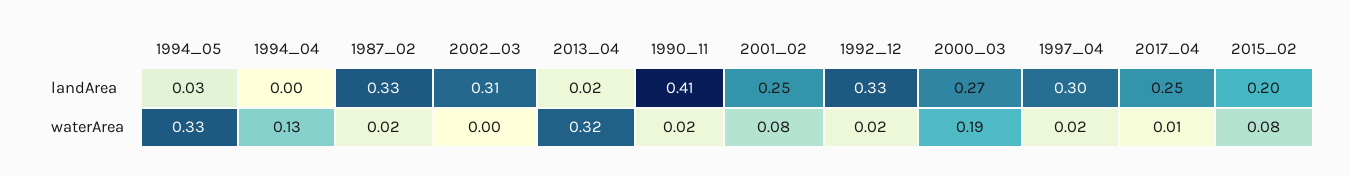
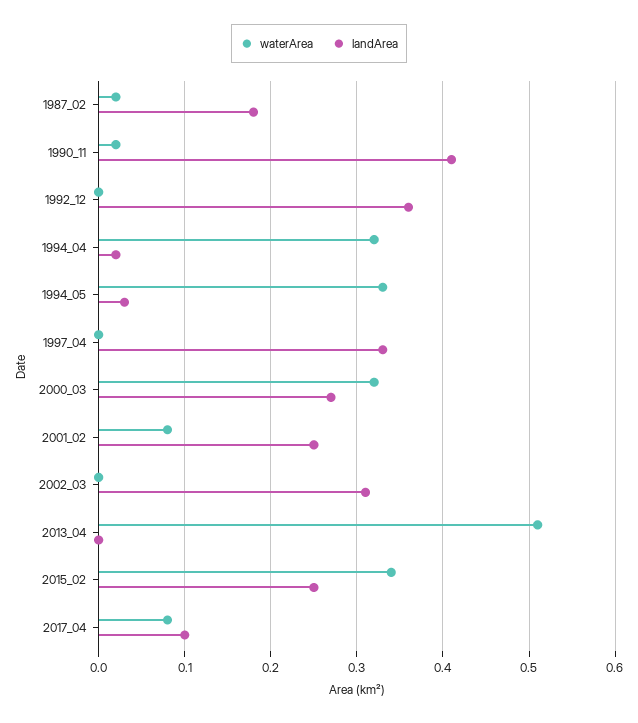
landArea, 1994_04: 0 -> 0.02
landArea, 1987_02: 0.33 -> 0.18
landArea, 2013_04: 0.02 -> 0
landArea, 1992_12: 0.33 -> 0.36
landArea, 1997_04: 0.3 -> 0.33
landArea, 2017_04: 0.25 -> 0.1
landArea, 2015_02: 0.2 -> 0.25
waterArea, 1994_04: 0.13 -> 0.32
waterArea, 2013_04: 0.32 -> 0.51
waterArea, 1992_12: 0.02 -> 0
waterArea, 2000_03: 0.19 -> 0.32
waterArea, 1997_04: 0.02 -> 0
waterArea, 2017_04: 0.01 -> 0.08
waterArea, 2015_02: 0.08 -> 0.34

